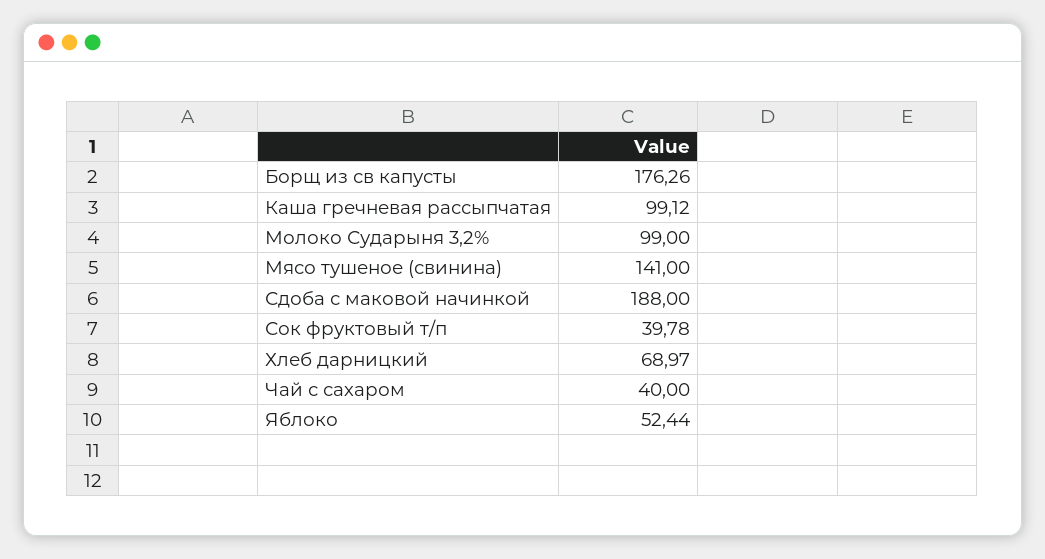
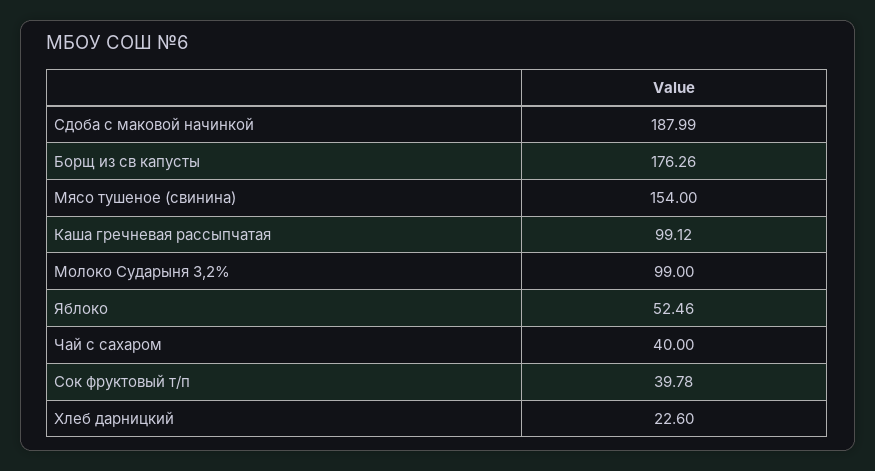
Мясо тушеное (свинина): 141 -> 154
Сдоба с маковой начинкой: 188 -> 187.99
Хлеб дарницкий: 68.97 -> 22.6
Яблоко: 52.44 -> 52.46

